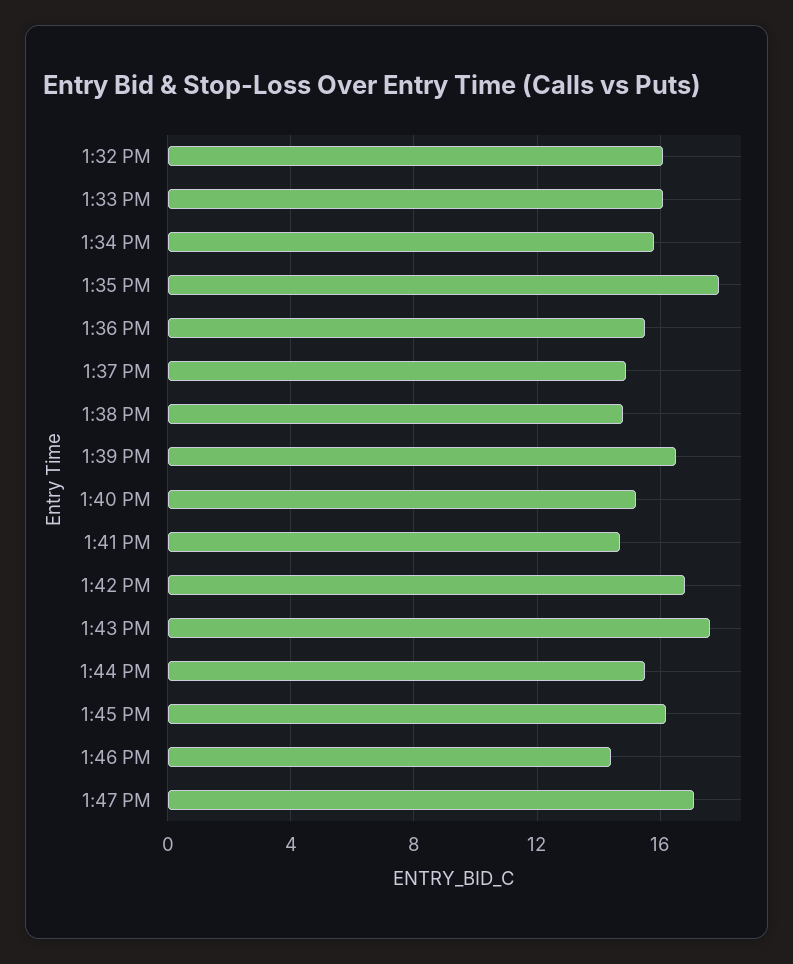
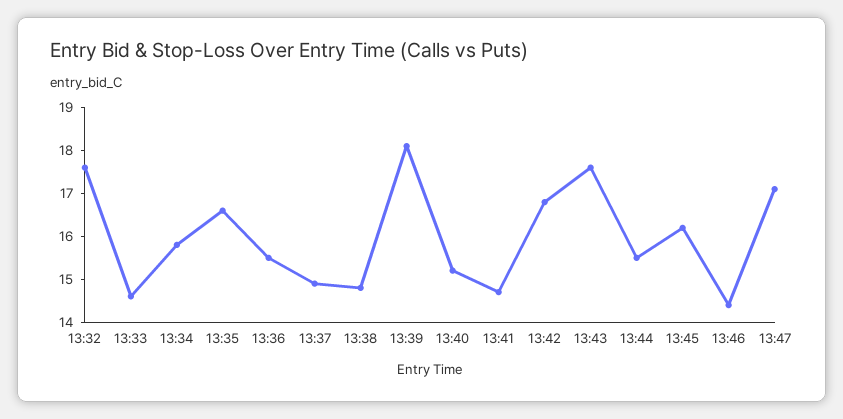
1:32 PM: 16 -> 17.5
1:33 PM: 16 -> 14.5
1:35 PM: 18 -> 16.5
1:39 PM: 16.5 -> 18

